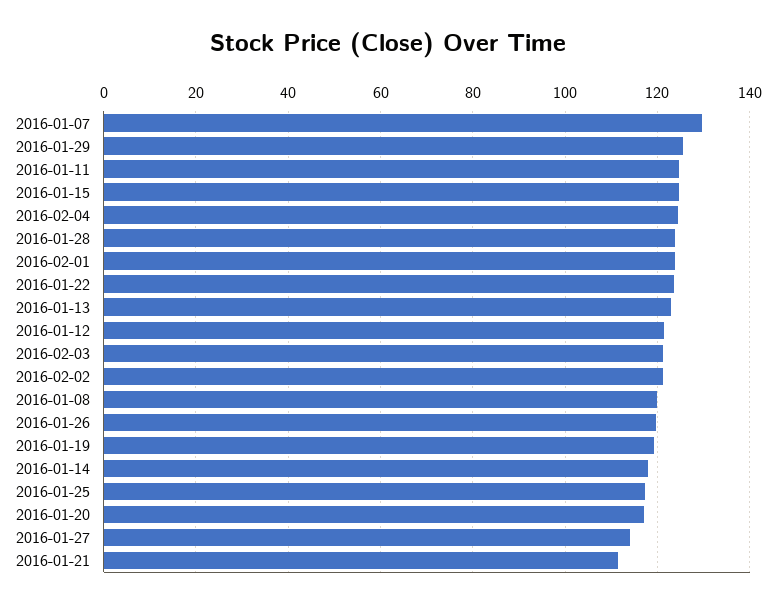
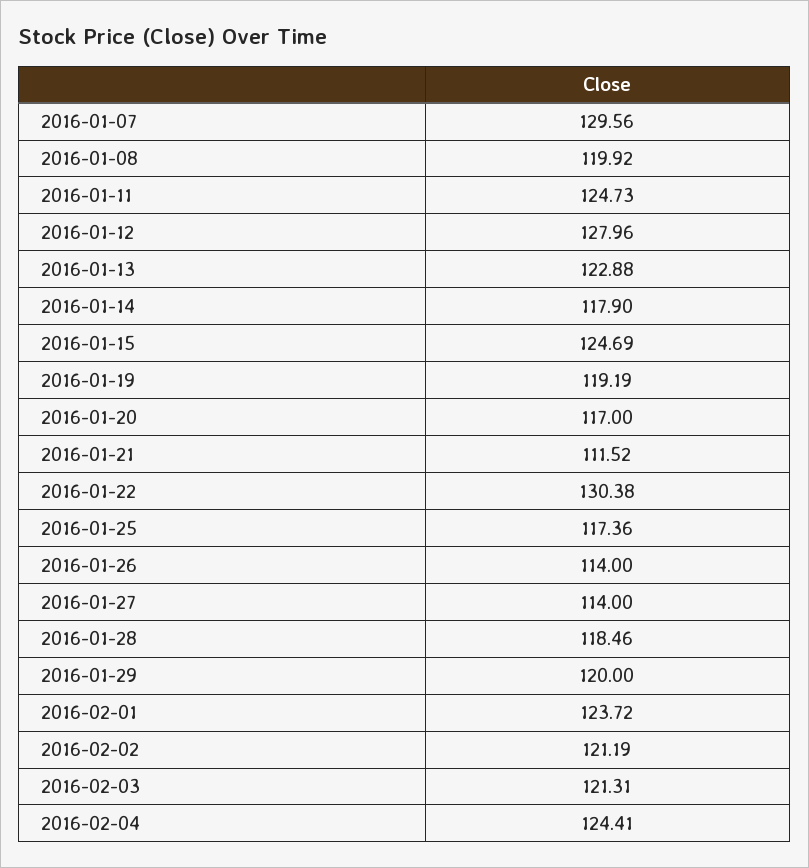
2016-01-29: 126 -> 120
2016-01-28: 124 -> 118.46
2016-01-22: 124 -> 130.38
2016-01-12: 122 -> 127.96
2016-01-26: 120 -> 114

